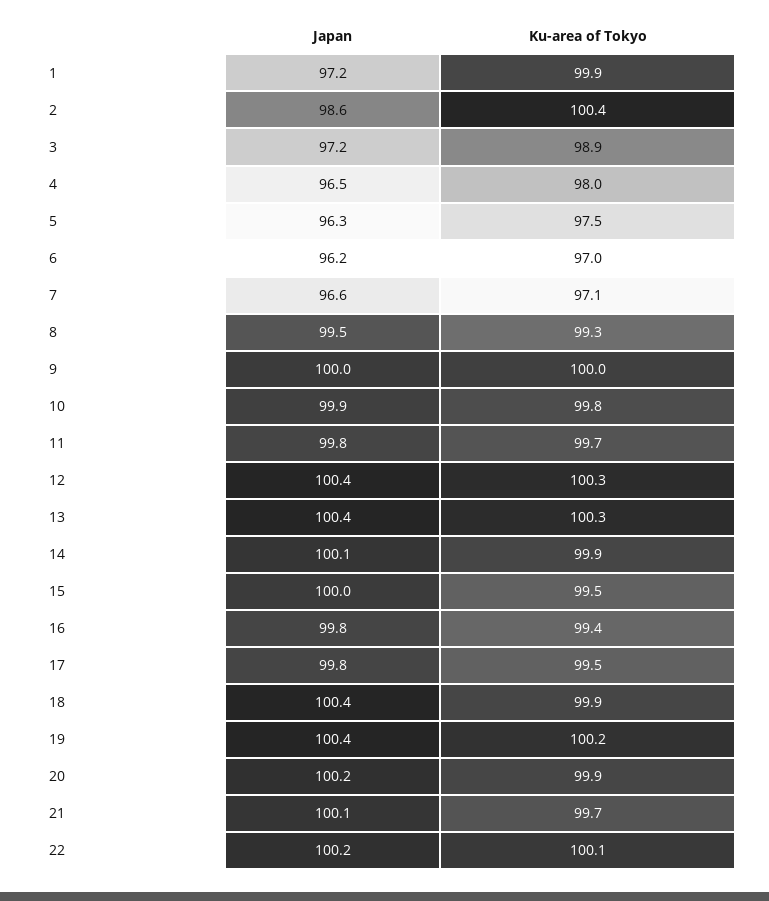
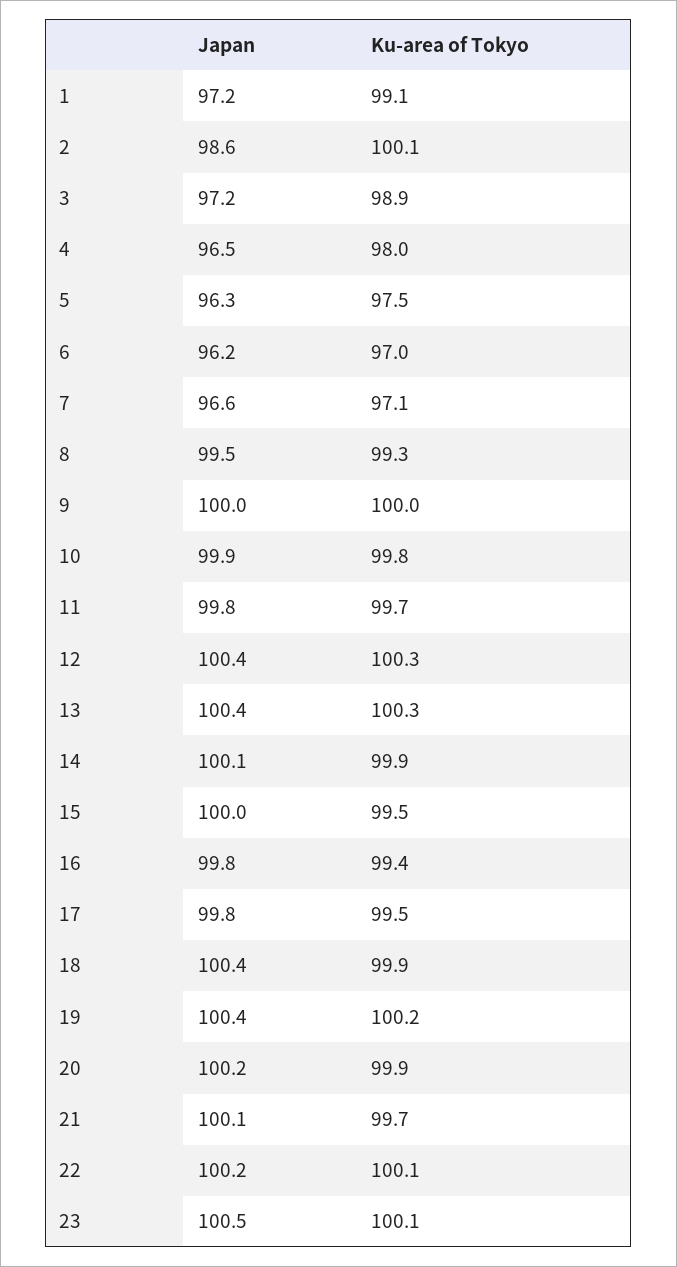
Ku-area of Tokyo, 1: 99.9 -> 99.1
Ku-area of Tokyo, 2: 100.4 -> 100.1
Japan, 23: none -> 100.5
Ku-area of Tokyo, 23: none -> 100.1

